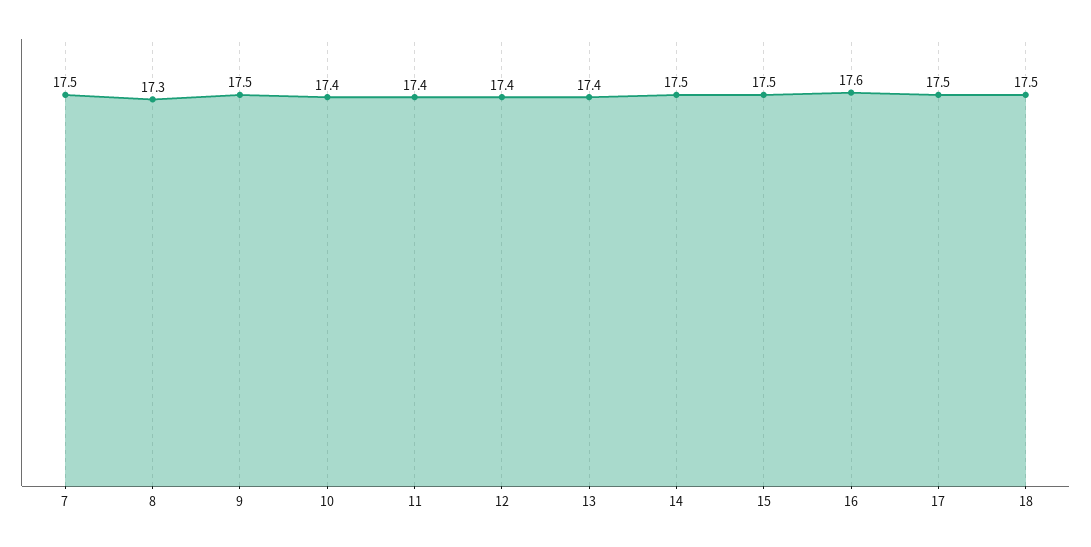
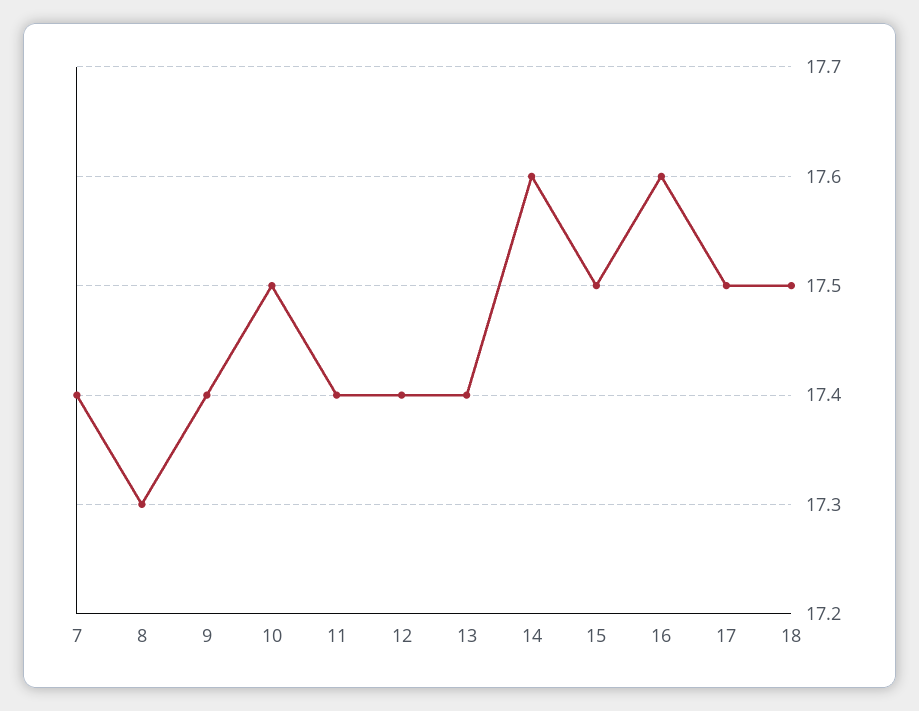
7: 17.5 -> 17.4
9: 17.5 -> 17.4
10: 17.4 -> 17.5
14: 17.5 -> 17.6

